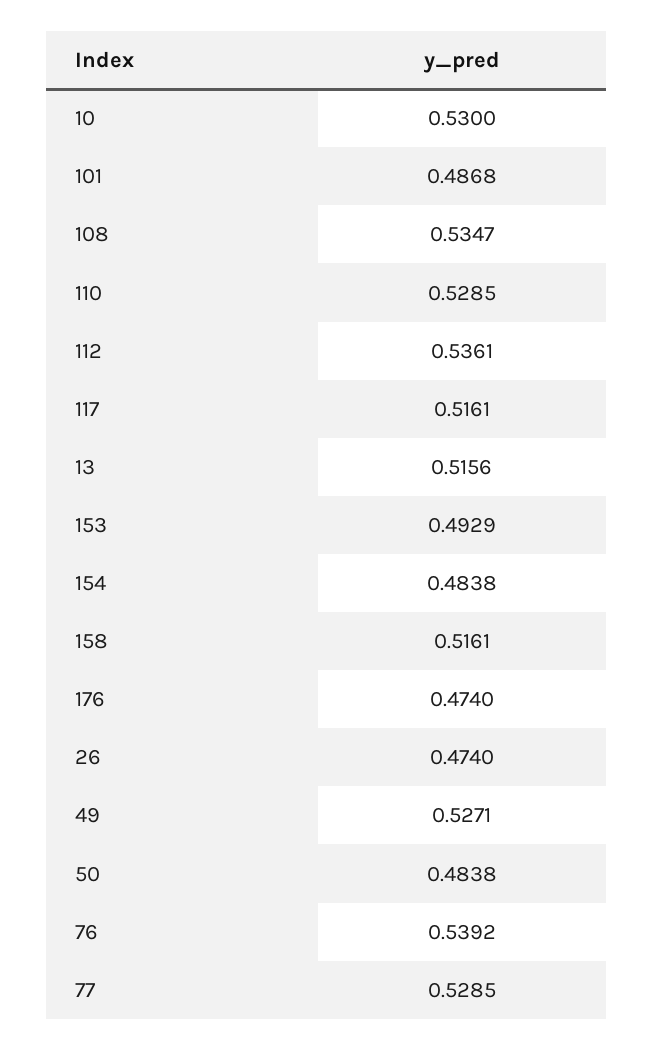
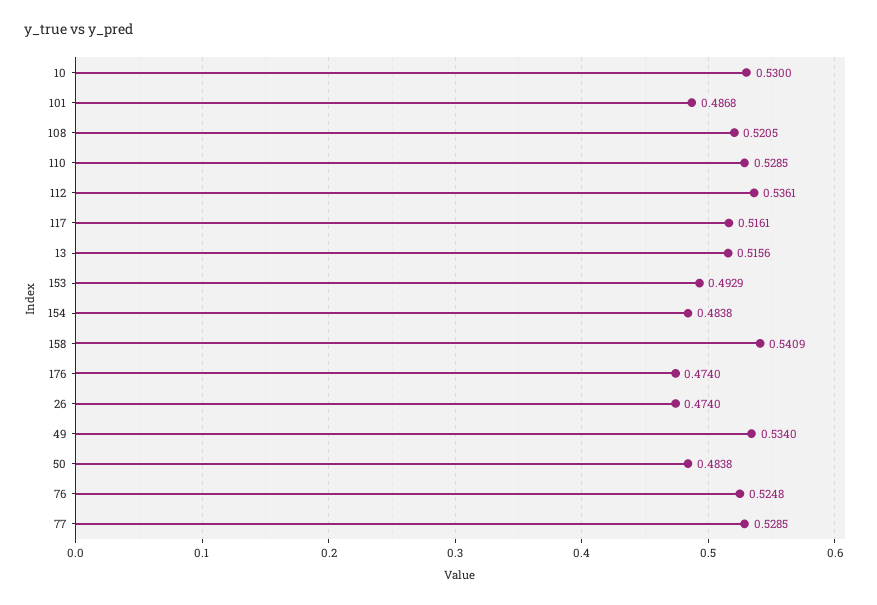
108: 0.5347 -> 0.5205
158: 0.5161 -> 0.5409
49: 0.5271 -> 0.534
76: 0.5392 -> 0.5248

